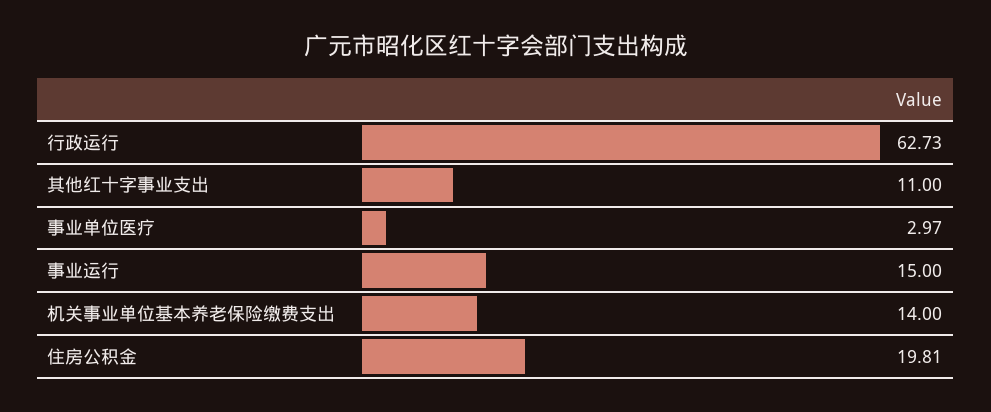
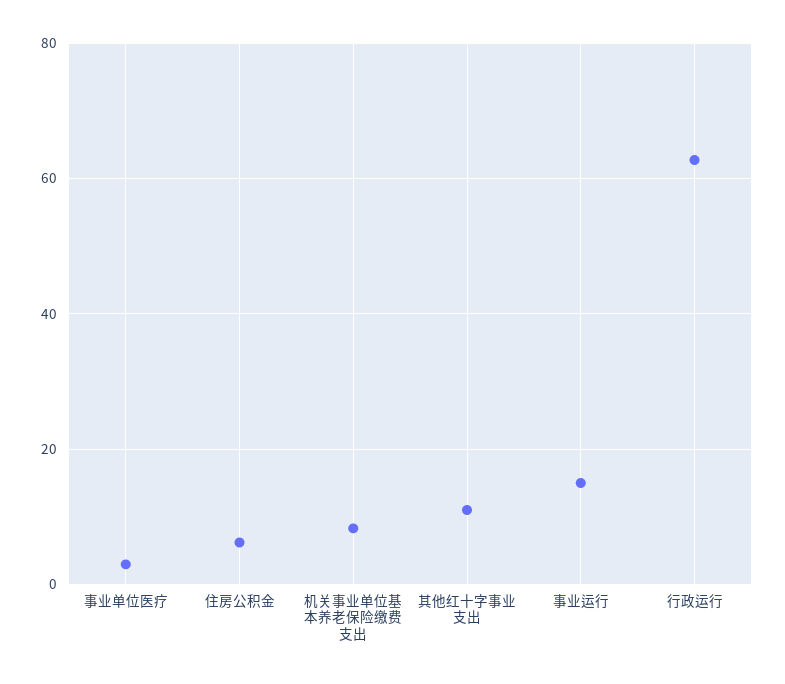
机关事业单位基本养老保险缴费支出: 14 -> 8
住房公积金: 19.81 -> 6

